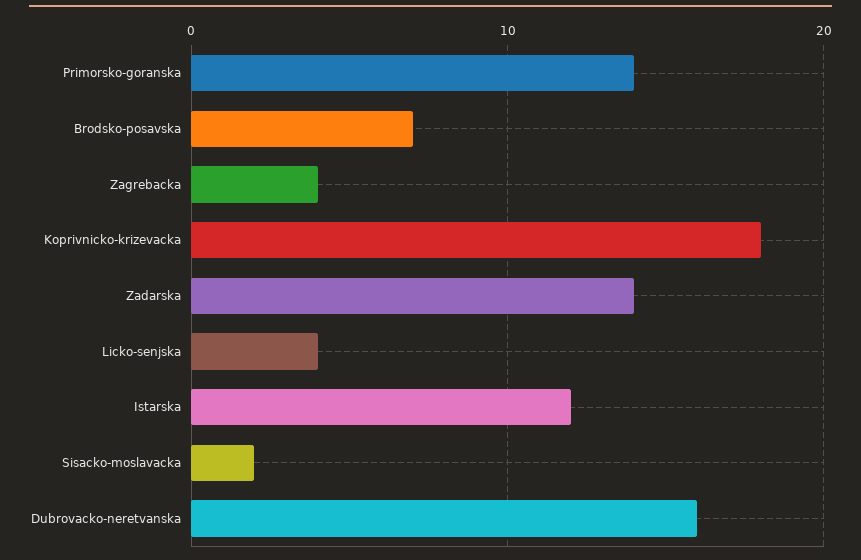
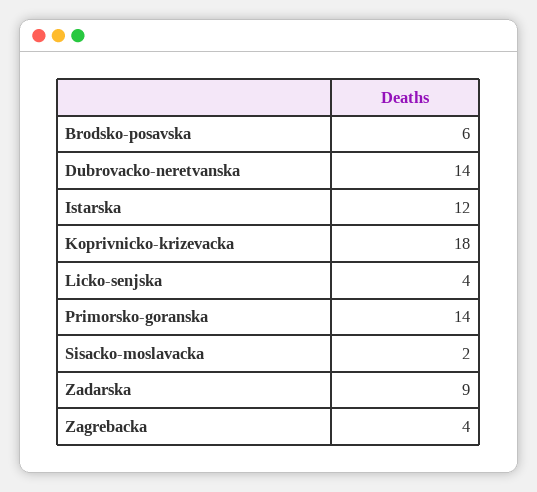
Brodsko-posavska: 7 -> 6
Zadarska: 14 -> 9
Dubrovacko-neretvanska: 16 -> 14

